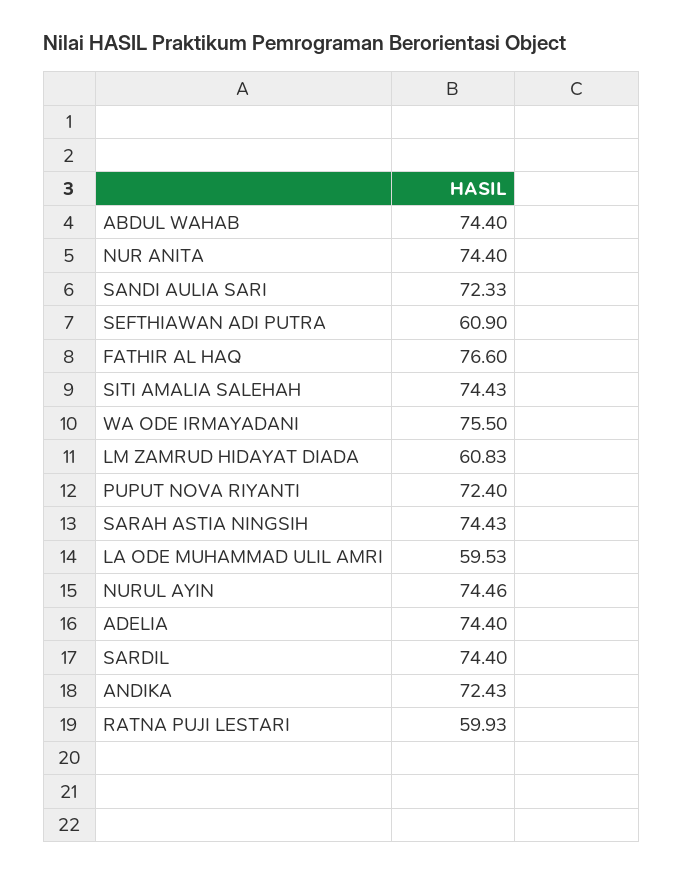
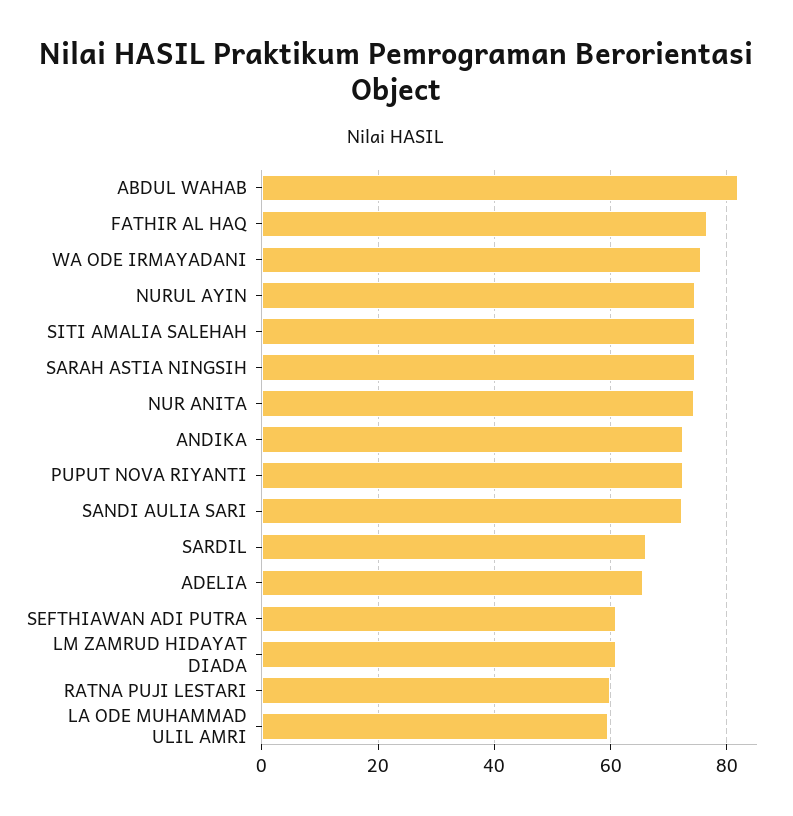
ABDUL WAHAB: 74.4 -> 82
ADELIA: 74.4 -> 66
SARDIL: 74.4 -> 66

